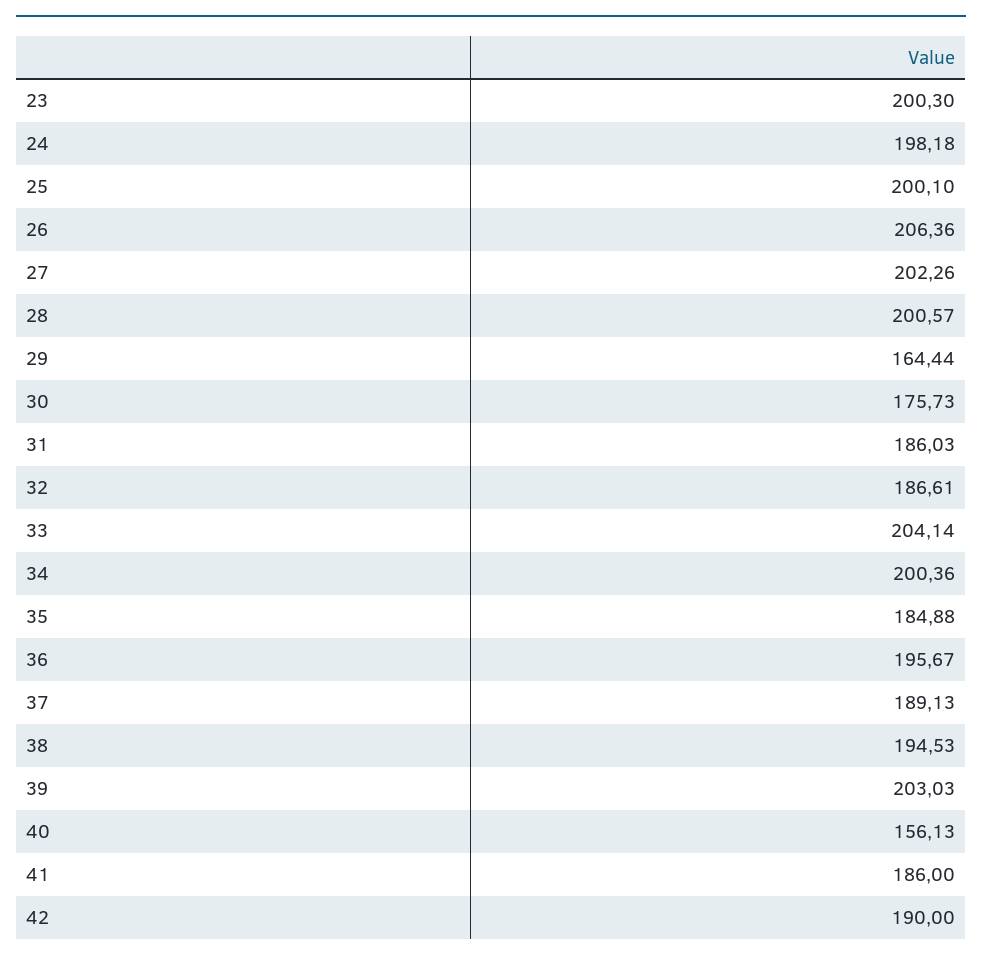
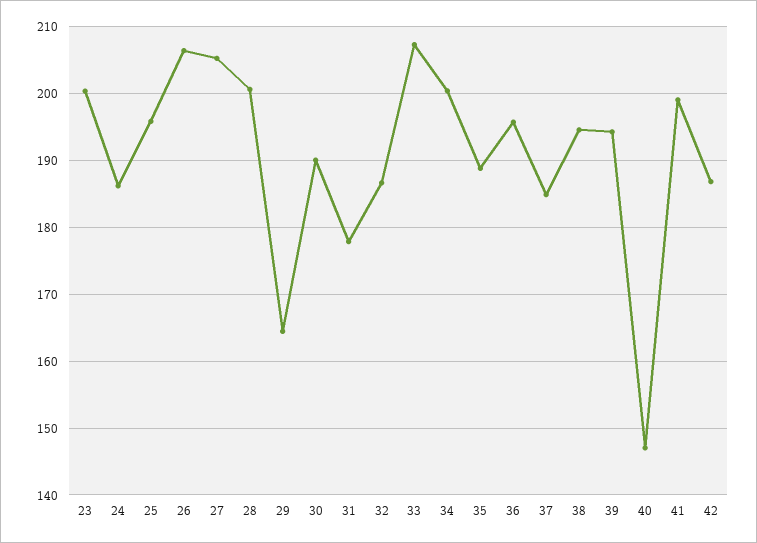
24: 198.18 -> 186
25: 200.1 -> 196
27: 202.26 -> 205
30: 175.73 -> 190
31: 186.03 -> 178
33: 204.14 -> 207
35: 184.88 -> 189
37: 189.13 -> 185
39: 203.03 -> 194
40: 156.13 -> 147
41: 186 -> 199
42: 190 -> 187

